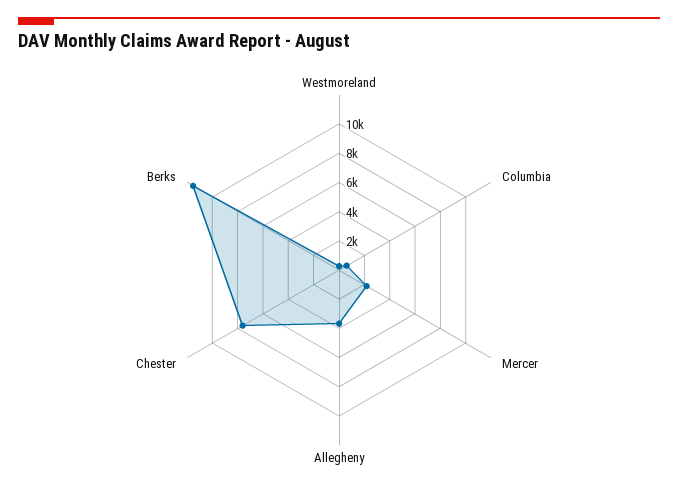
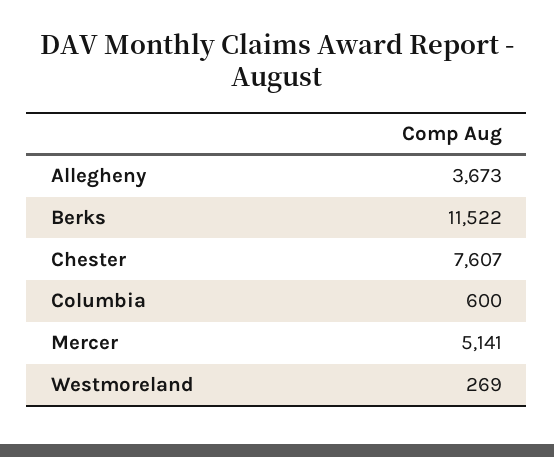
Mercer: 2000 -> 5141

